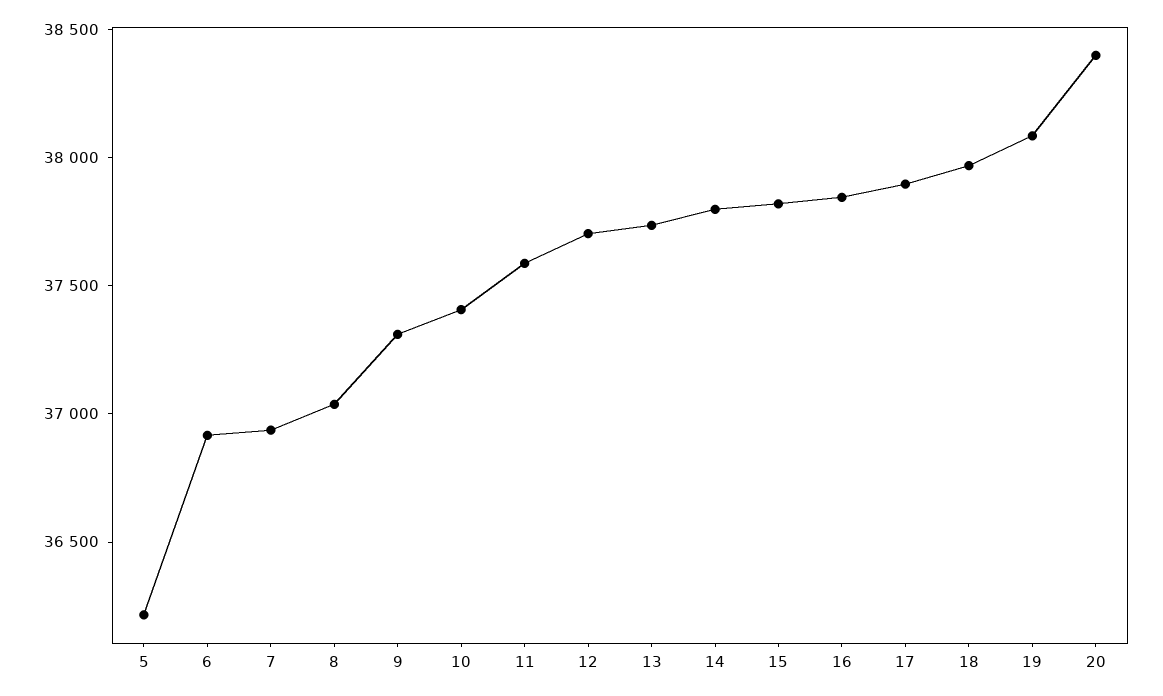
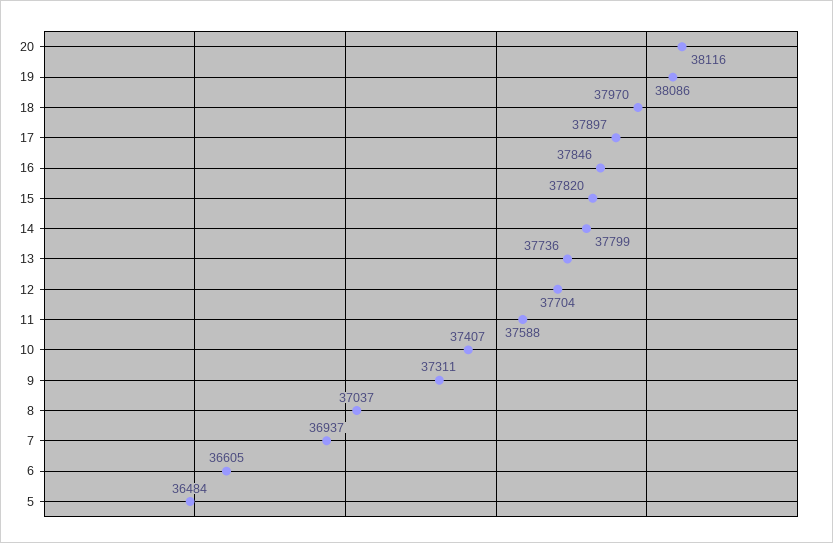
5: 36200 -> 36484
6: 36900 -> 36605
20: 38400 -> 38116

